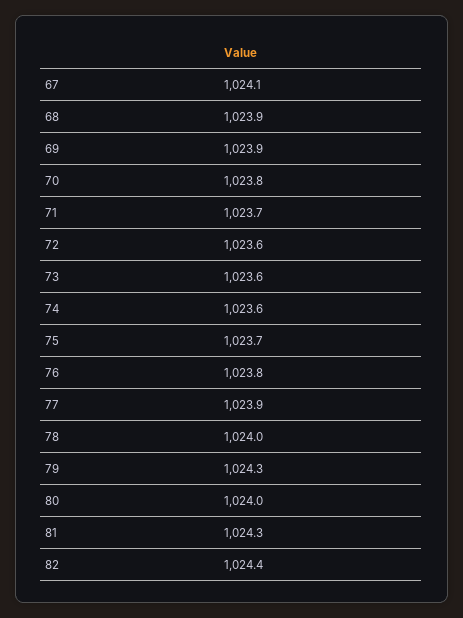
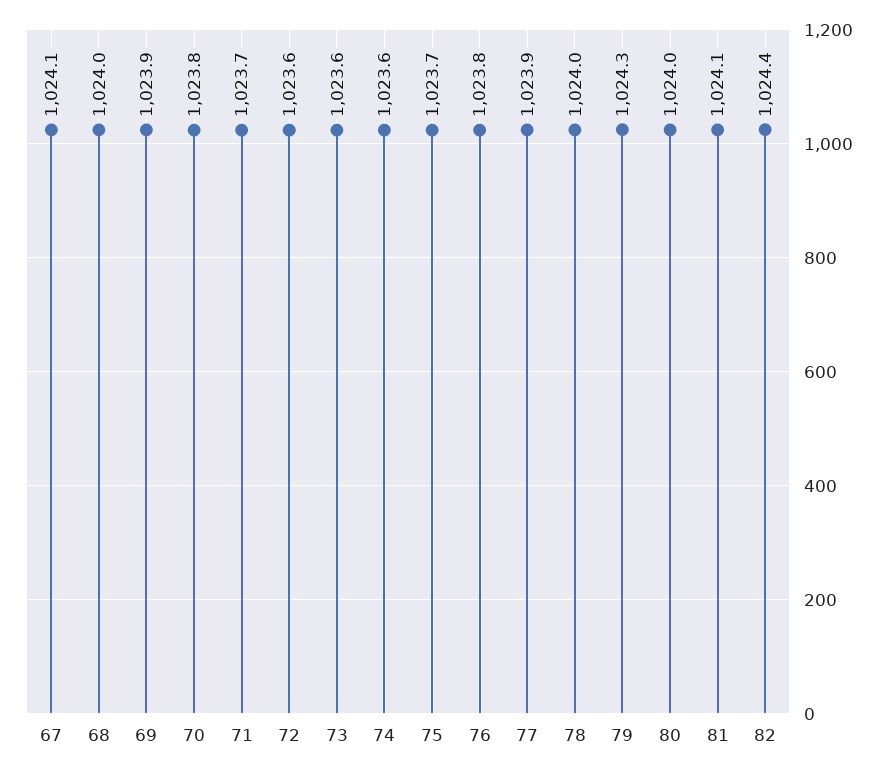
68: 1023.9 -> 1024
81: 1024.3 -> 1024.1

